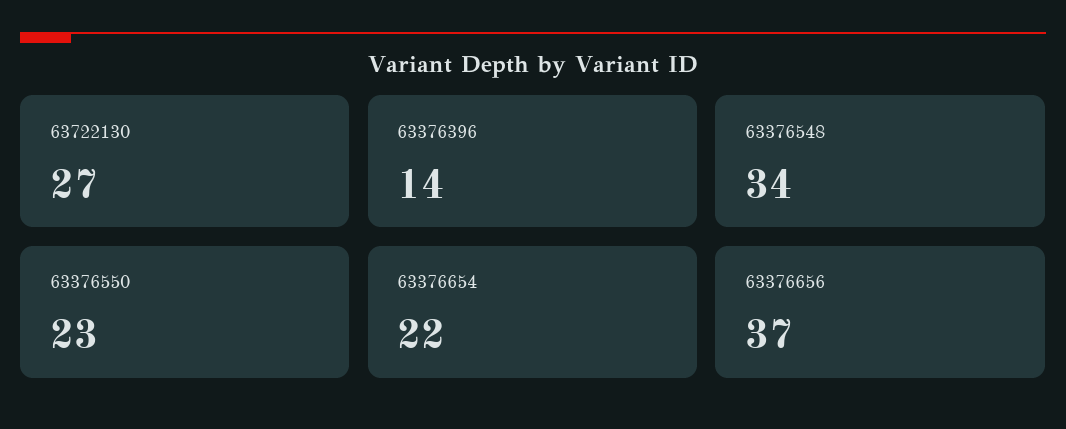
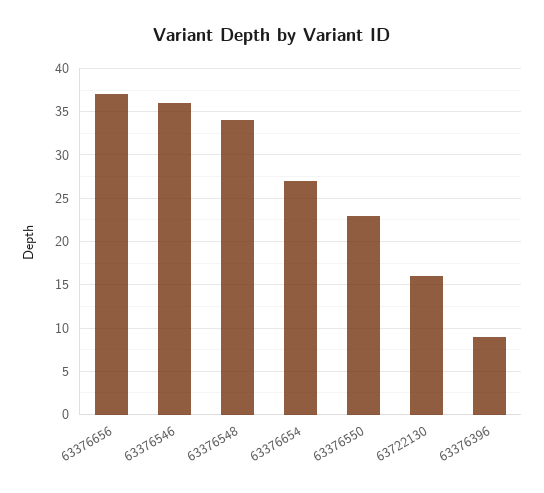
63722130: 27 -> 16
63376396: 14 -> 9
63376654: 22 -> 27
63376546: none -> 36

